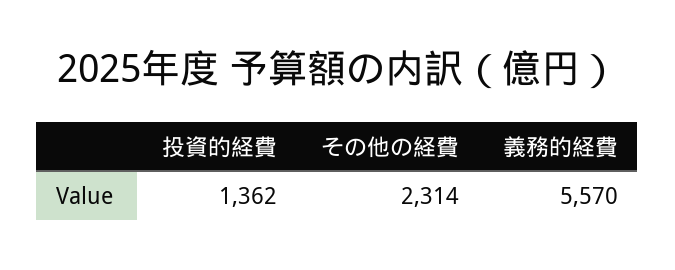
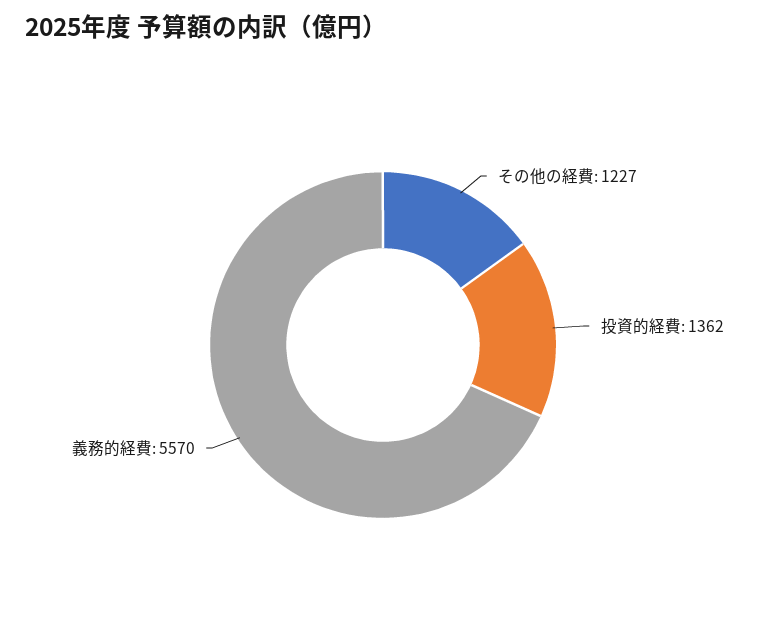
その他の経費: 2314 -> 1227

